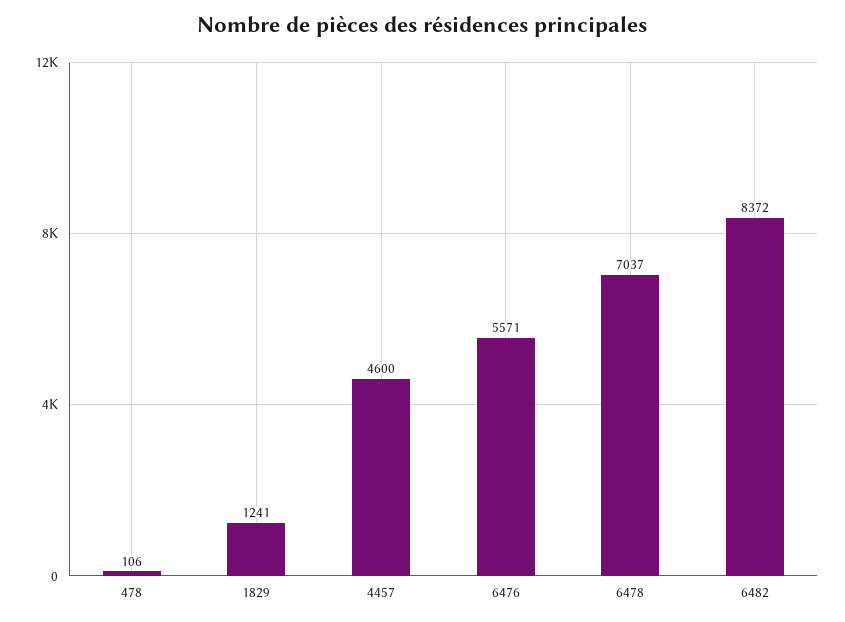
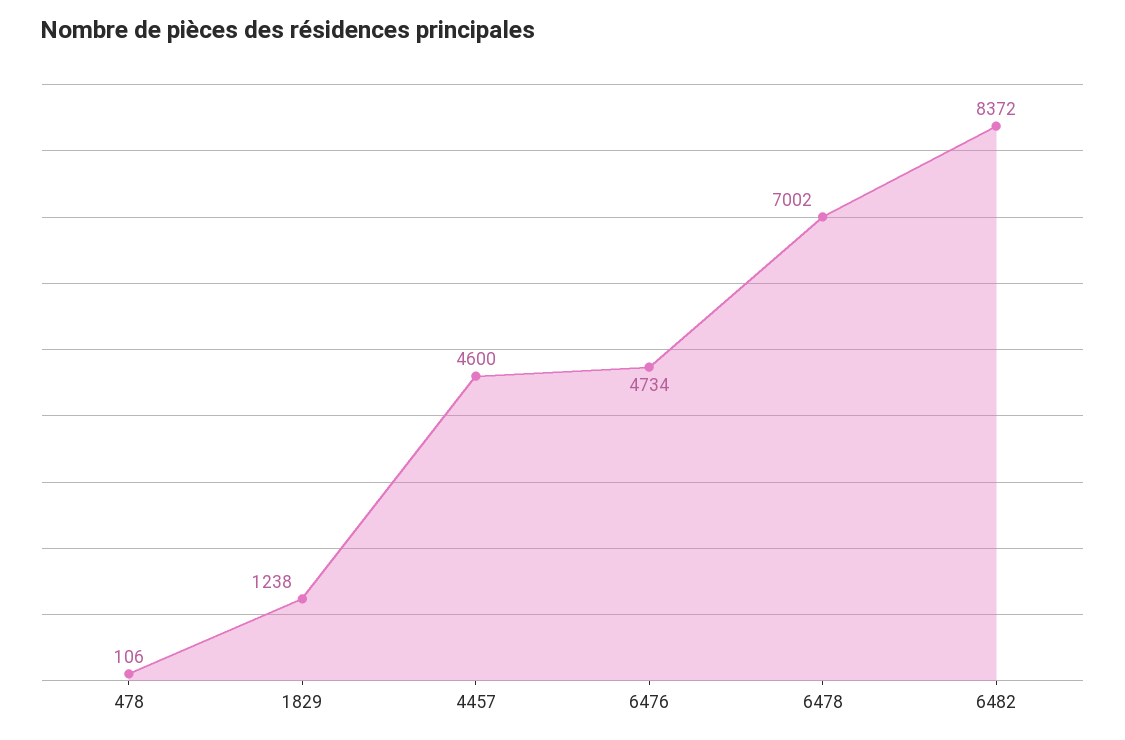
1829: 1241 -> 1238
6476: 5571 -> 4734
6478: 7037 -> 7002

